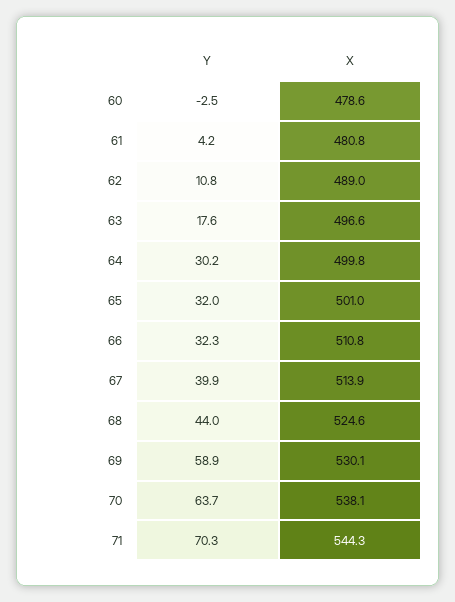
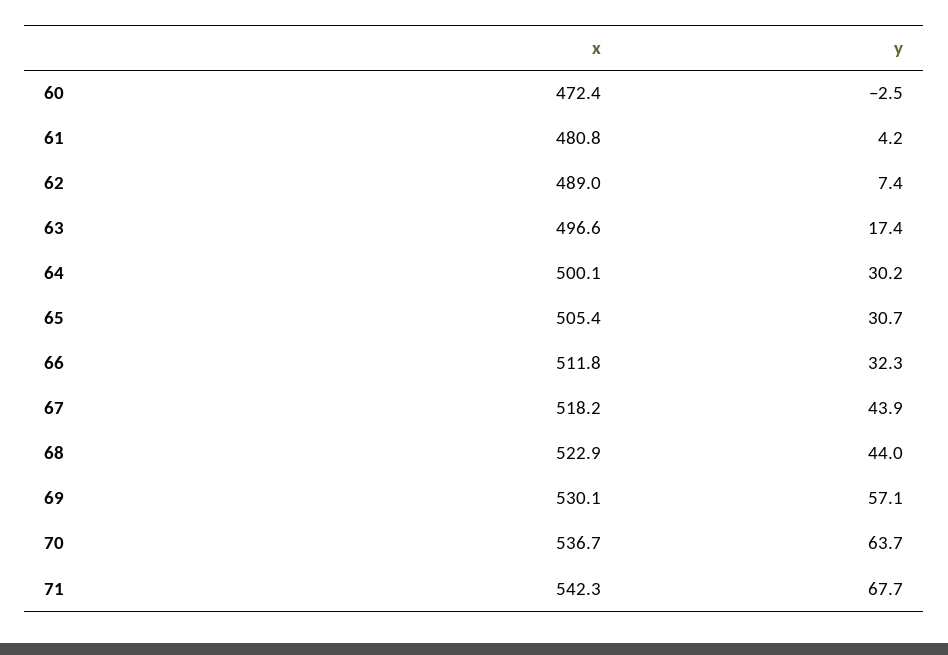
X, 60: 478.6 -> 472.4
Y, 62: 10.8 -> 7.4
Y, 63: 17.6 -> 17.4
X, 64: 499.8 -> 500.1
Y, 65: 32 -> 30.7
X, 65: 501 -> 505.4
X, 66: 510.8 -> 511.8
Y, 67: 39.9 -> 43.9
X, 67: 513.9 -> 518.2
X, 68: 524.6 -> 522.9
Y, 69: 58.9 -> 57.1
X, 70: 538.1 -> 536.7
Y, 71: 70.3 -> 67.7
X, 71: 544.3 -> 542.3

